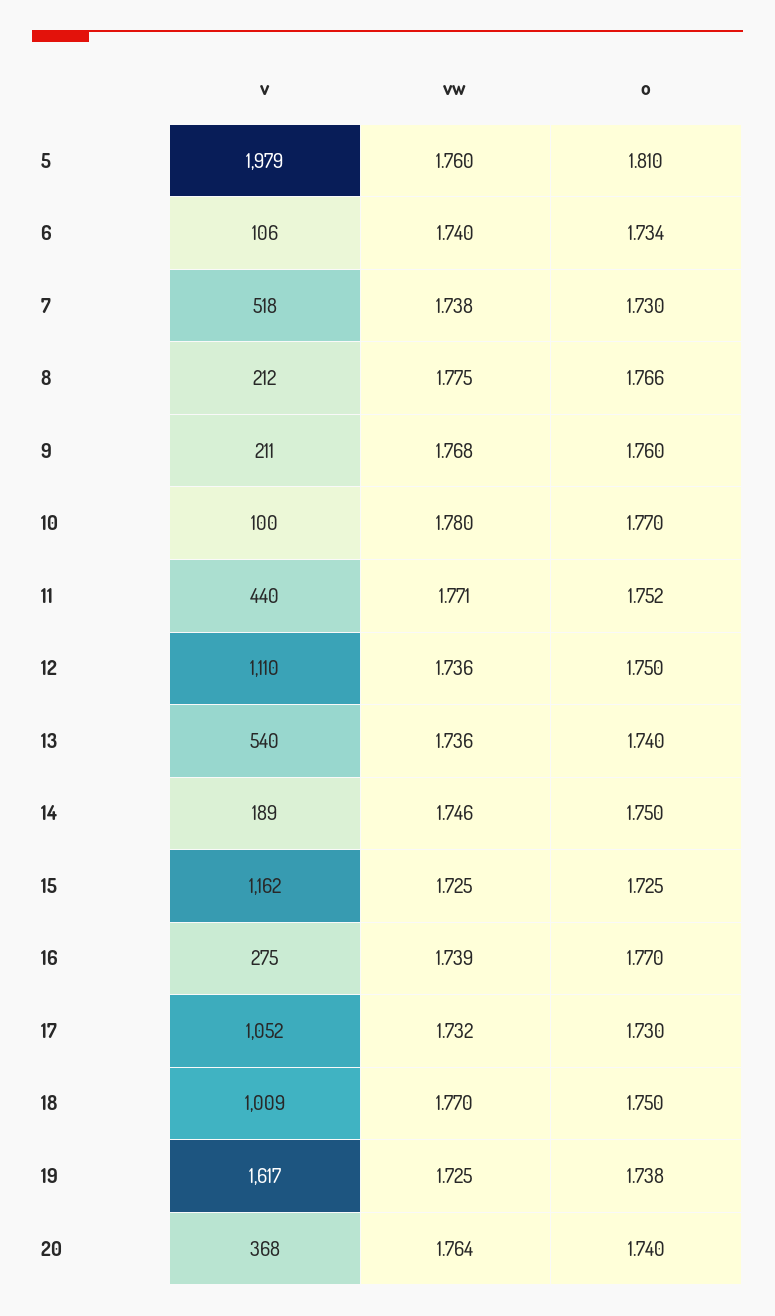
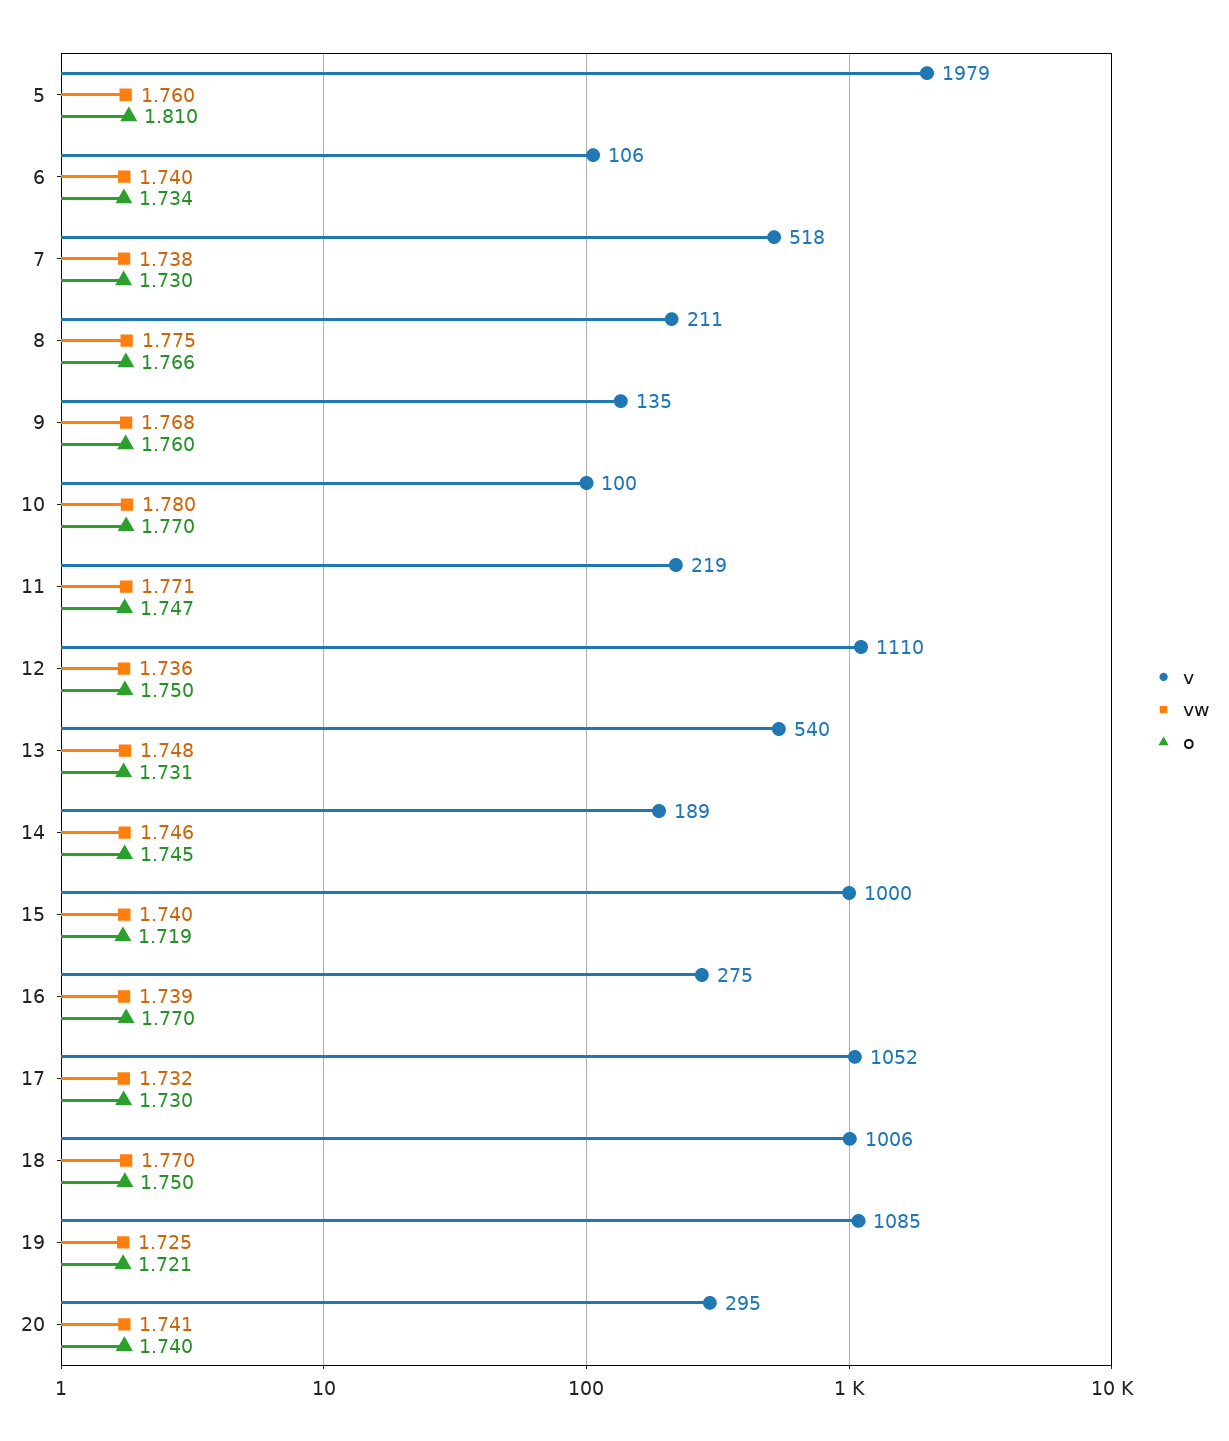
v, 8: 212 -> 211
v, 9: 211 -> 135
v, 11: 440 -> 219
o, 11: 1.752 -> 1.747
vw, 13: 1.736 -> 1.748
o, 13: 1.74 -> 1.731
o, 14: 1.75 -> 1.745
v, 15: 1162 -> 1000
vw, 15: 1.725 -> 1.74
o, 15: 1.725 -> 1.719
v, 18: 1009 -> 1006
v, 19: 1617 -> 1085
o, 19: 1.738 -> 1.721
v, 20: 368 -> 295
vw, 20: 1.764 -> 1.741

